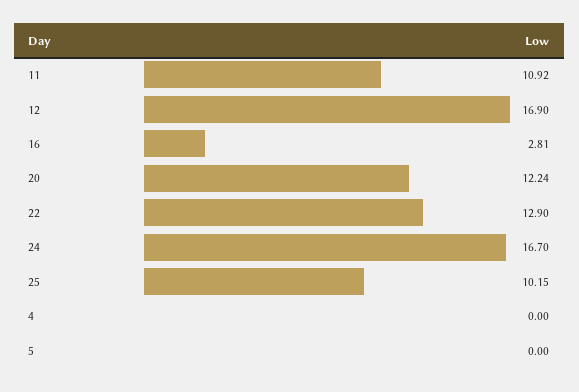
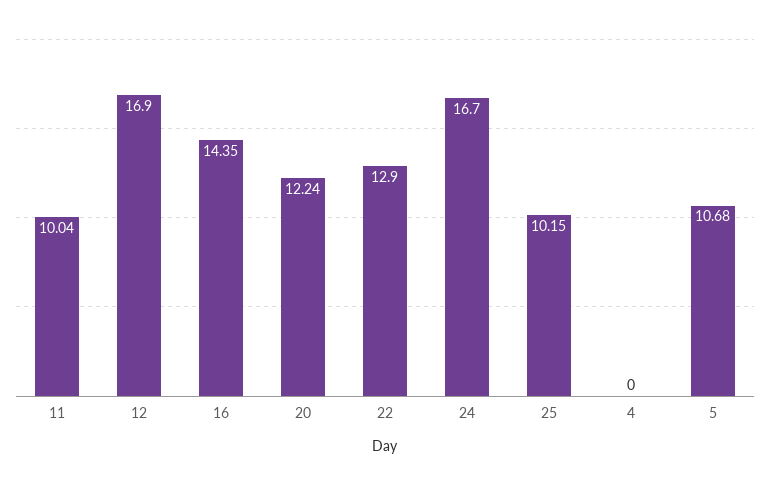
11: 10.92 -> 10.04
16: 2.81 -> 14.35
5: 0 -> 10.68

